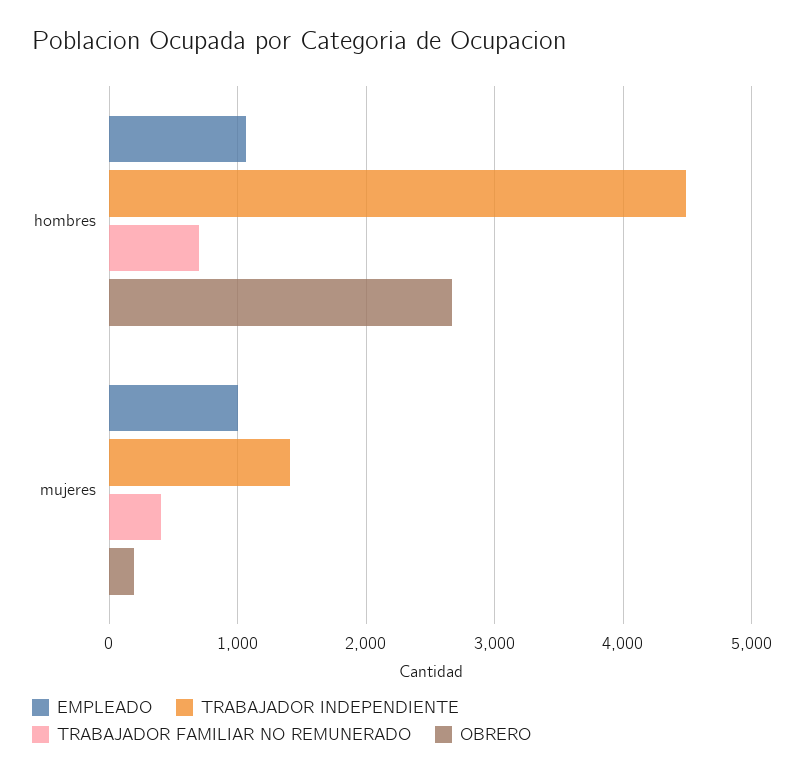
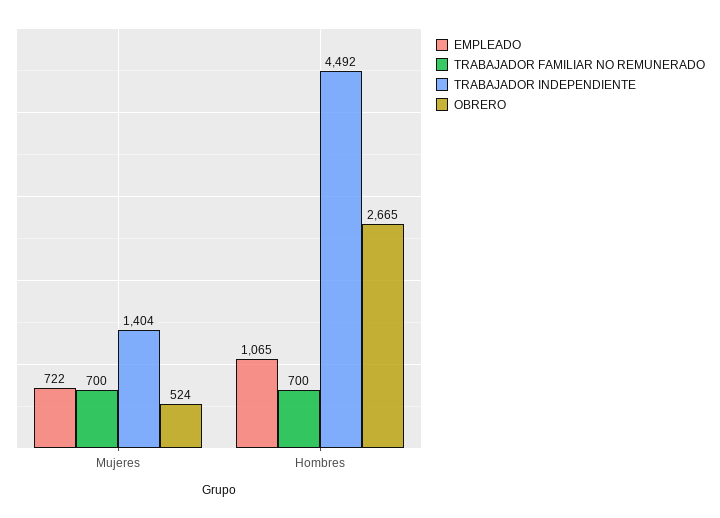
EMPLEADO, mujeres: 1000 -> 722
TRABAJADOR FAMILIAR NO REMUNERADO, mujeres: 400 -> 700
OBRERO, mujeres: 200 -> 524

